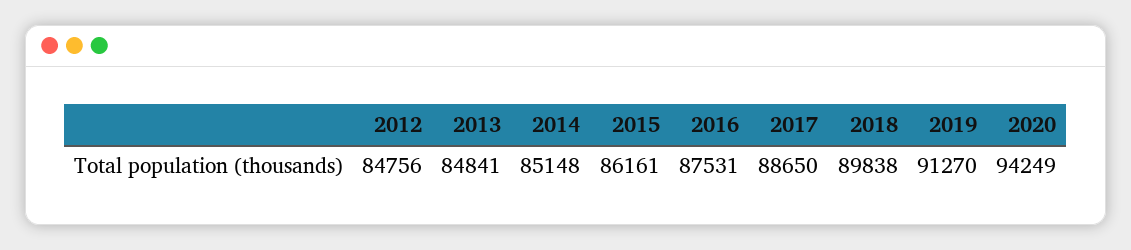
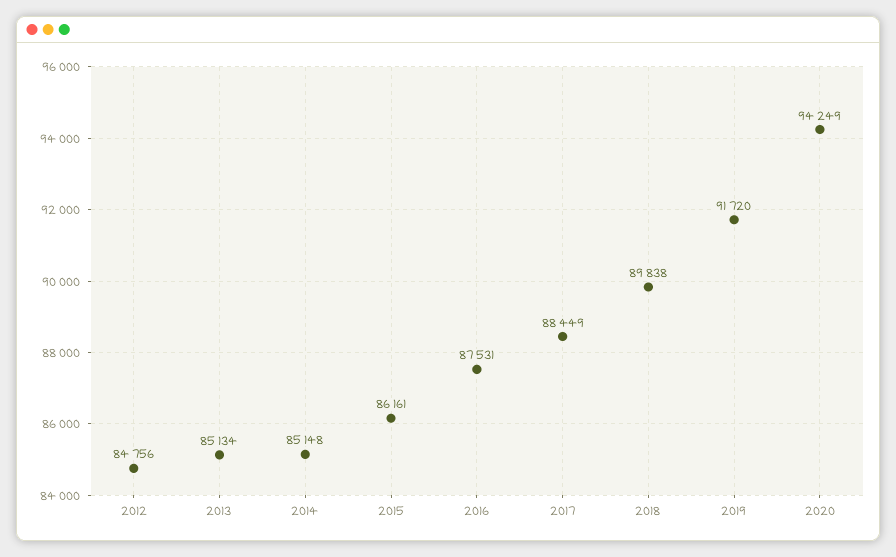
2013: 84841 -> 85134
2017: 88650 -> 88449
2019: 91270 -> 91720

